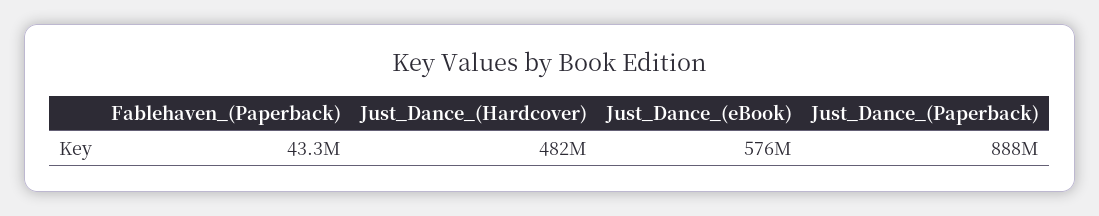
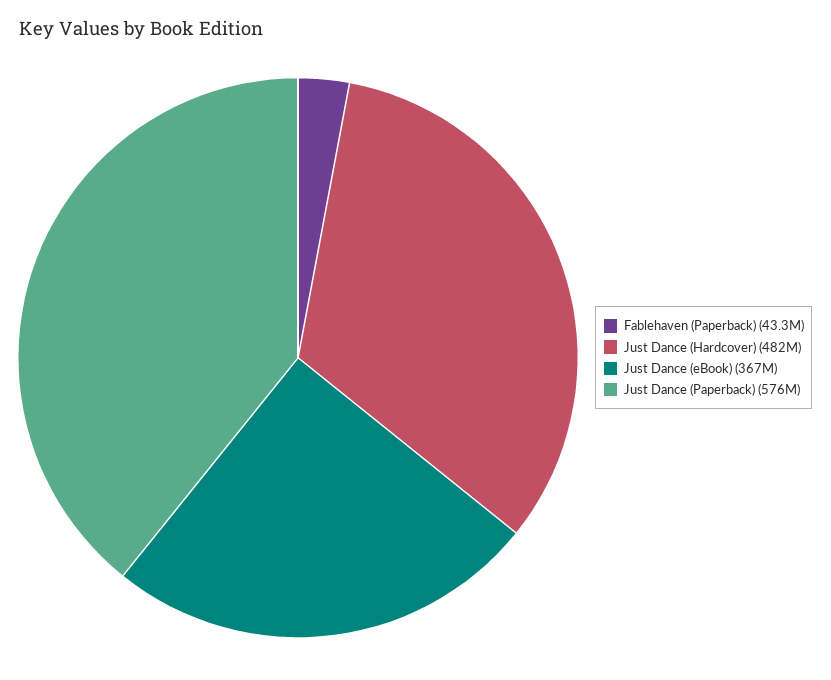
Just_Dance_(eBook): 576000000 -> 367000000
Just_Dance_(Paperback): 888000000 -> 576000000

